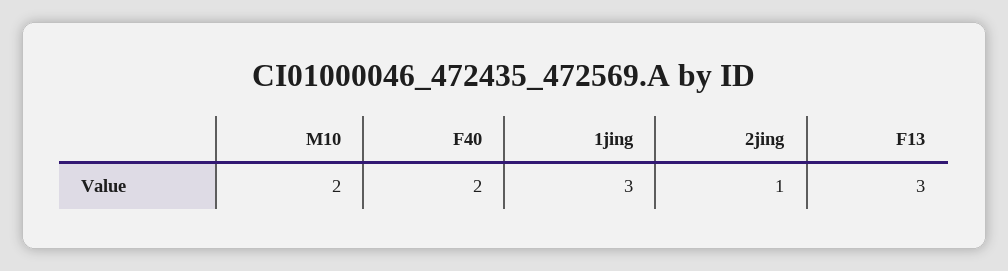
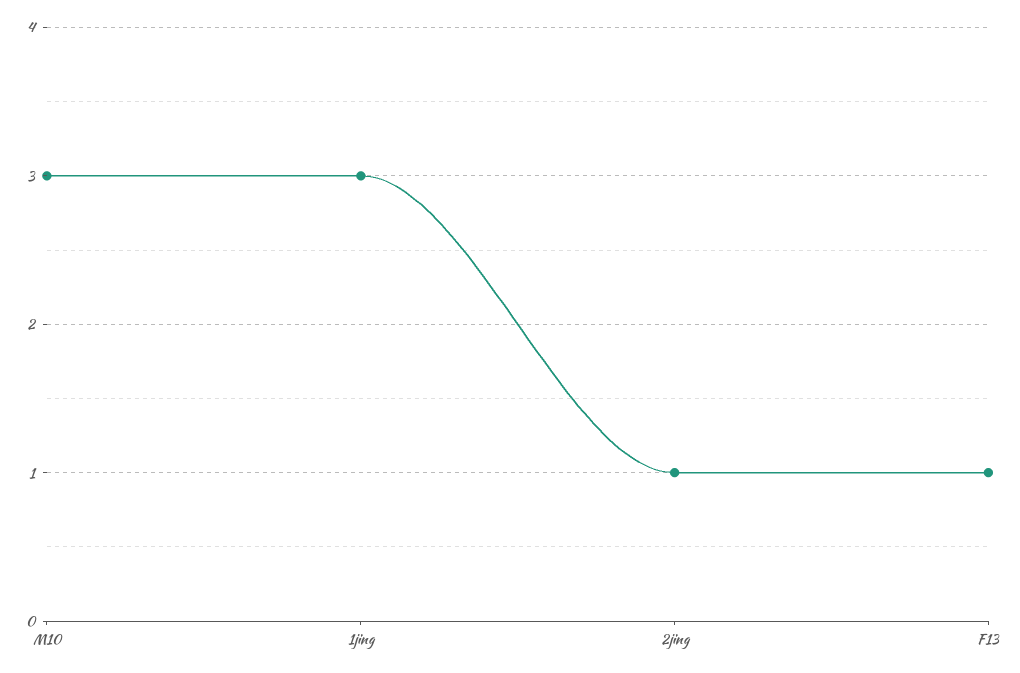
M10: 2 -> 3
F40: 2 -> none
F13: 3 -> 1

